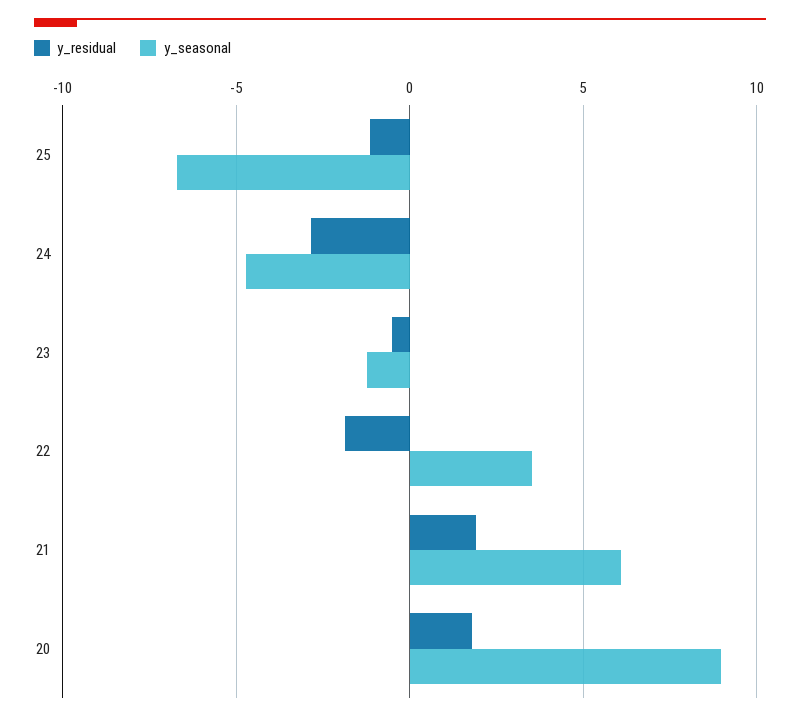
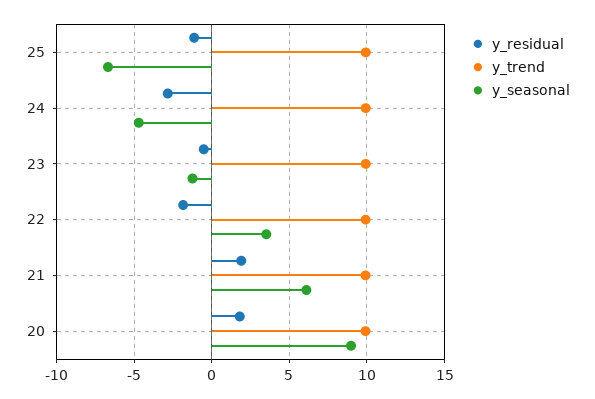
y_trend, 25: none -> 10
y_trend, 24: none -> 10
y_trend, 23: none -> 10
y_trend, 22: none -> 10
y_trend, 21: none -> 10
y_trend, 20: none -> 10

